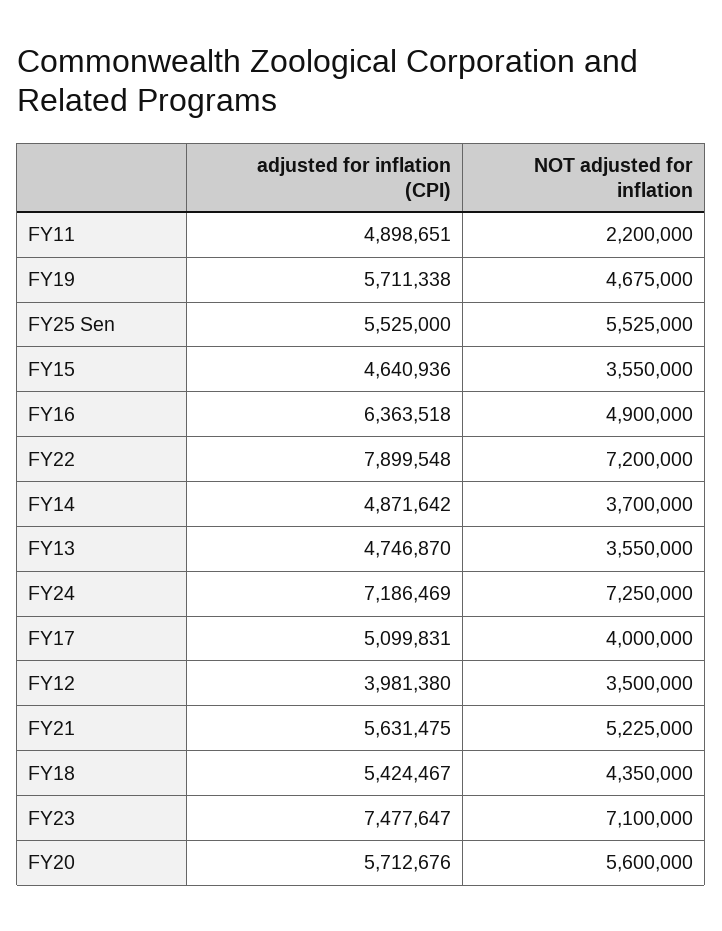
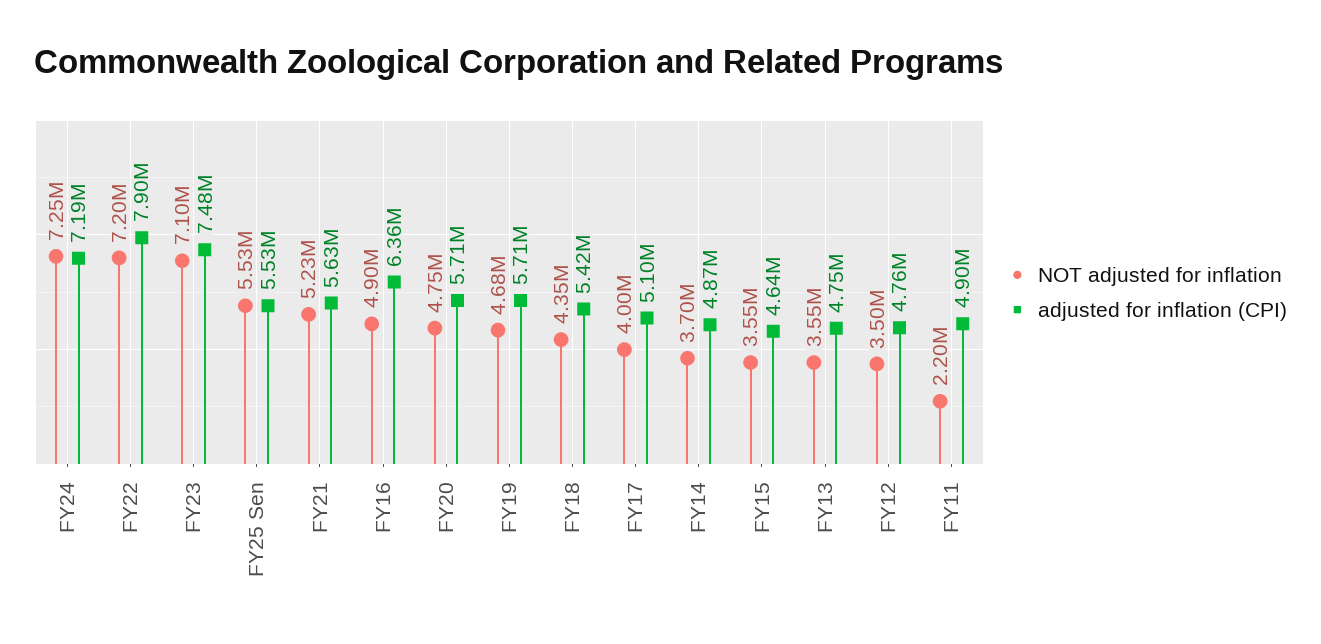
adjusted for inflation (CPI), FY12: 3981380 -> 4760000
NOT adjusted for inflation, FY20: 5600000 -> 4750000

